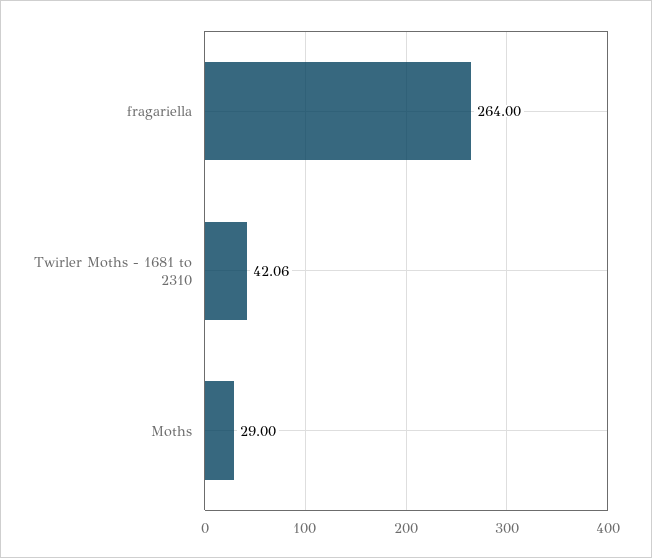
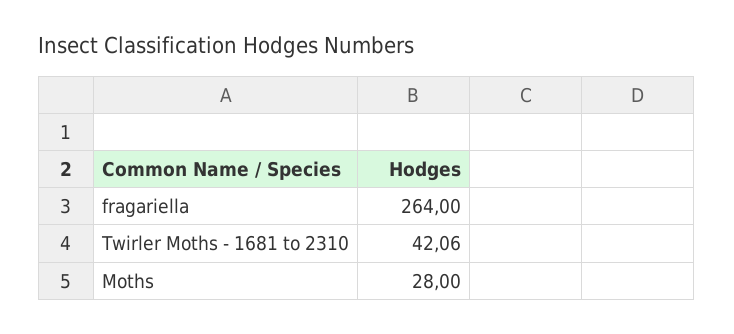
Moths: 29 -> 28

